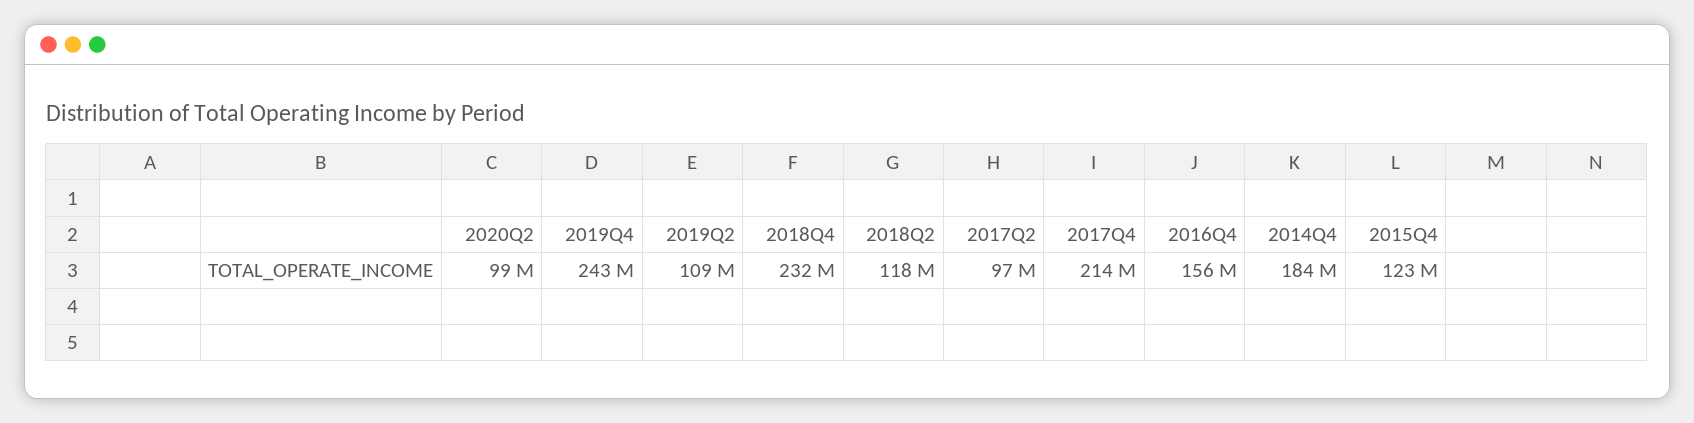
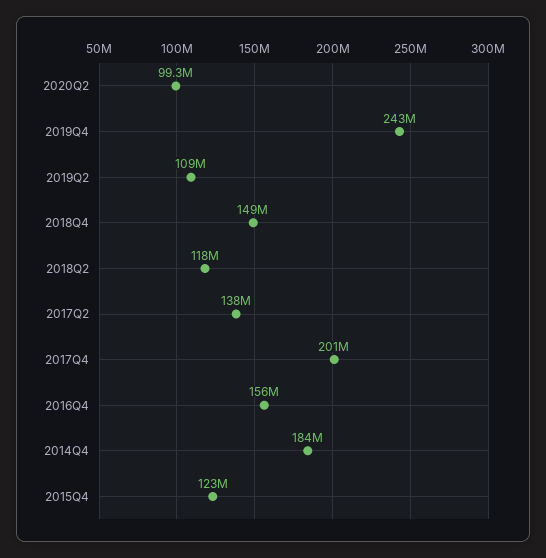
2018Q4: 232000000 -> 149000000
2017Q2: 97000000 -> 138000000
2017Q4: 214000000 -> 201000000

